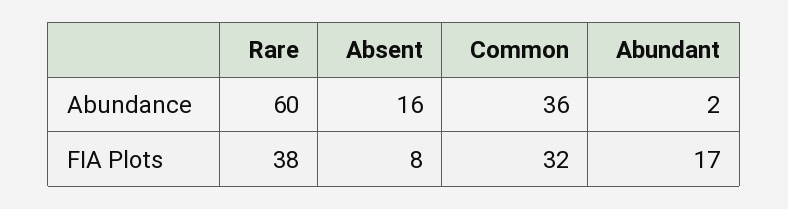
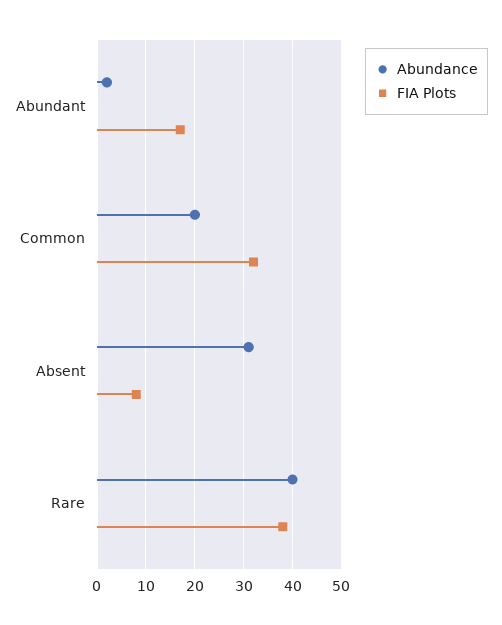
Abundance, Rare: 60 -> 40
Abundance, Absent: 16 -> 30
Abundance, Common: 36 -> 20

